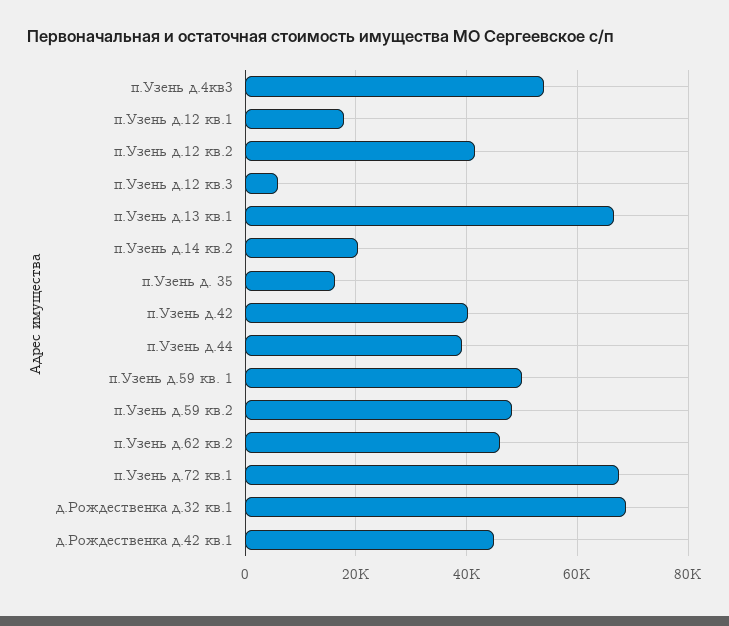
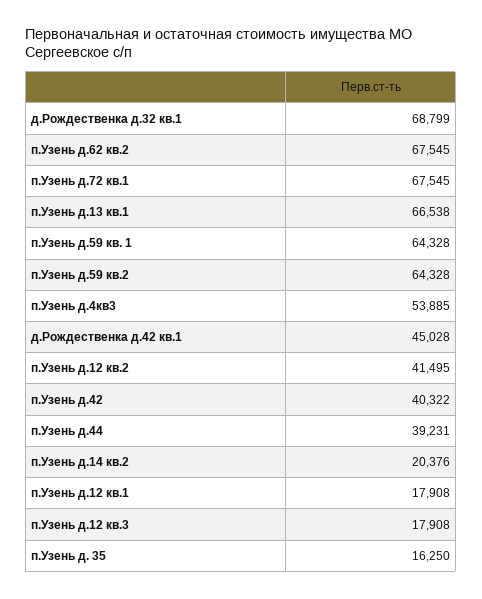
п.Узень д.12 кв.3: 6000 -> 17908
п.Узень д.59 кв. 1: 50000 -> 64328
п.Узень д.59 кв.2: 48000 -> 64328
п.Узень д.62 кв.2: 46000 -> 67545

